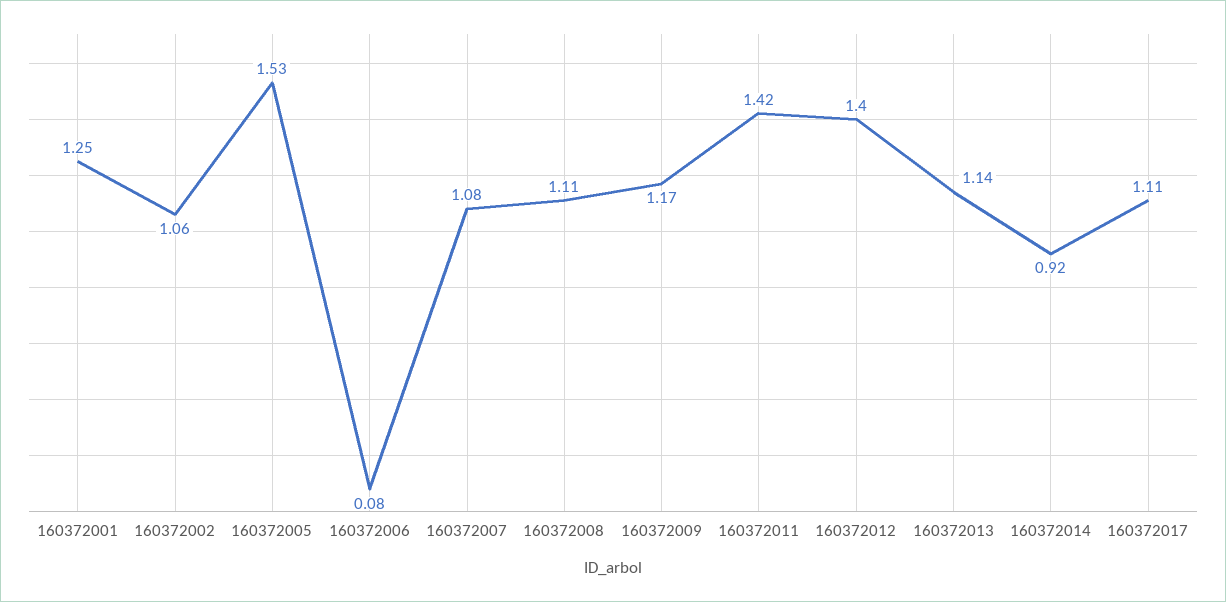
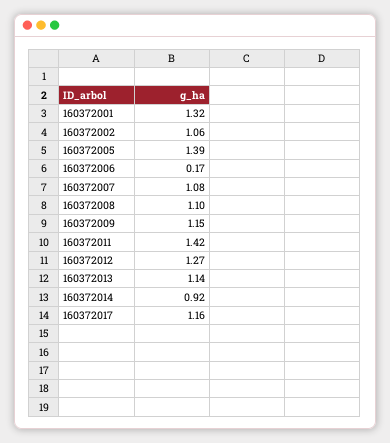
160372001: 1.25 -> 1.32
160372005: 1.53 -> 1.39
160372006: 0.08 -> 0.17
160372008: 1.11 -> 1.1
160372009: 1.17 -> 1.15
160372012: 1.4 -> 1.27
160372017: 1.11 -> 1.16

